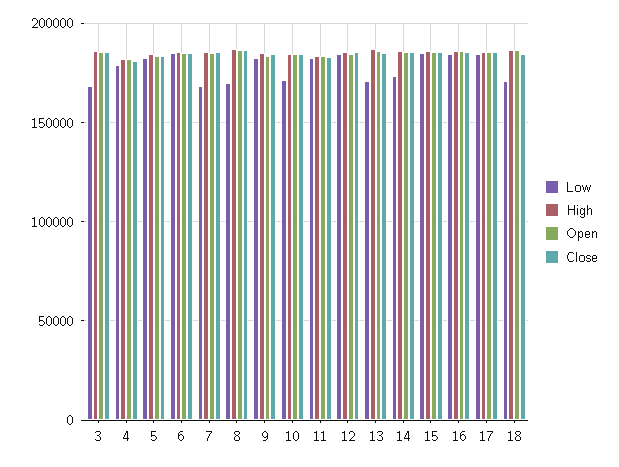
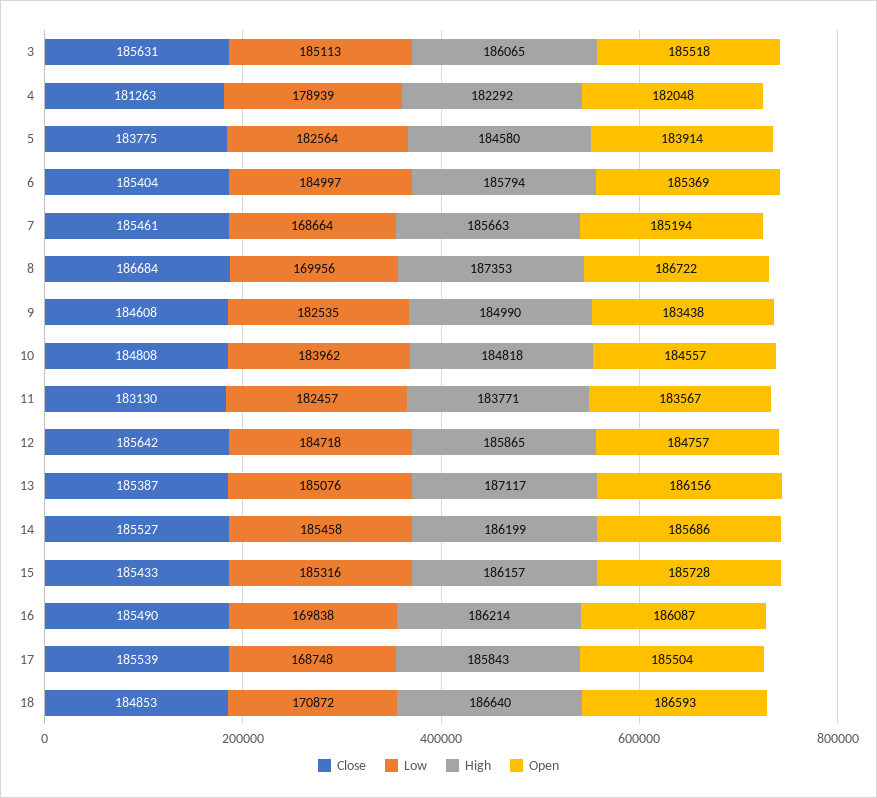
Low, 3: 170000 -> 185113
Low, 10: 170000 -> 183962
Low, 13: 170000 -> 185076
Low, 14: 175000 -> 185458
Low, 16: 185000 -> 169838
Low, 17: 185000 -> 168748

